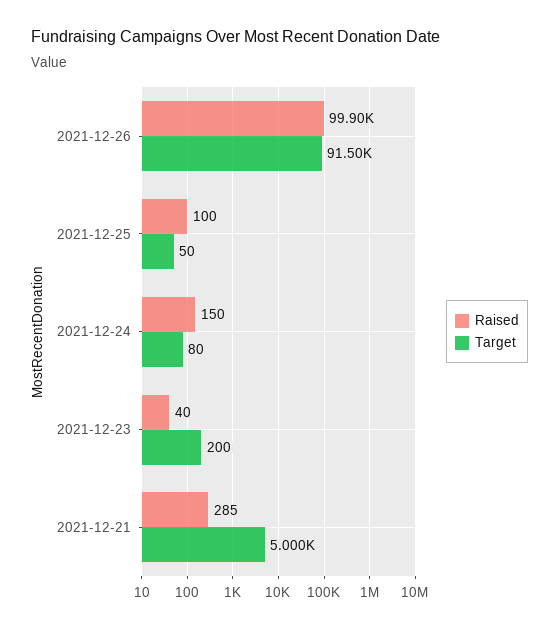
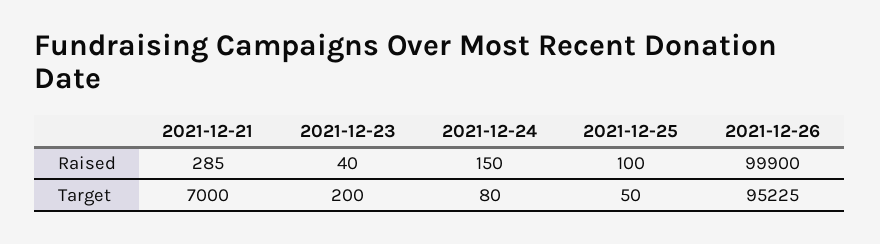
Target, 2021-12-26: 91500 -> 95225
Target, 2021-12-21: 5000 -> 7000

